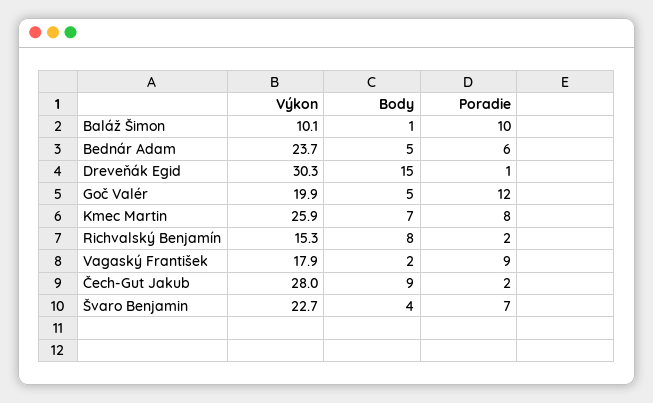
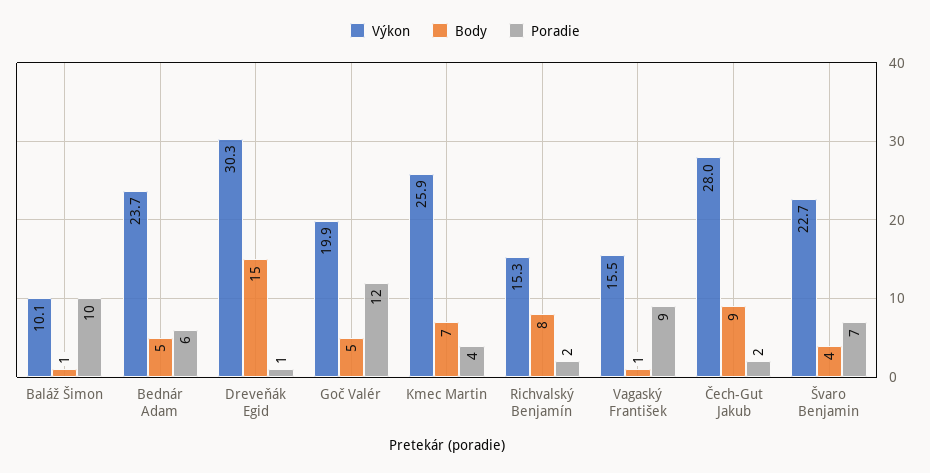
Poradie, Kmec Martin: 8 -> 4
Výkon, Vagaský František: 17.9 -> 15.5
Body, Vagaský František: 2 -> 1

